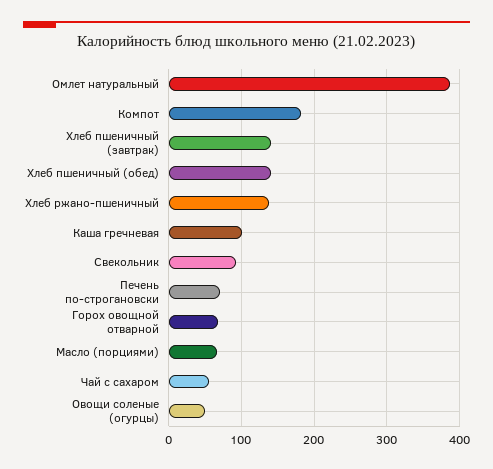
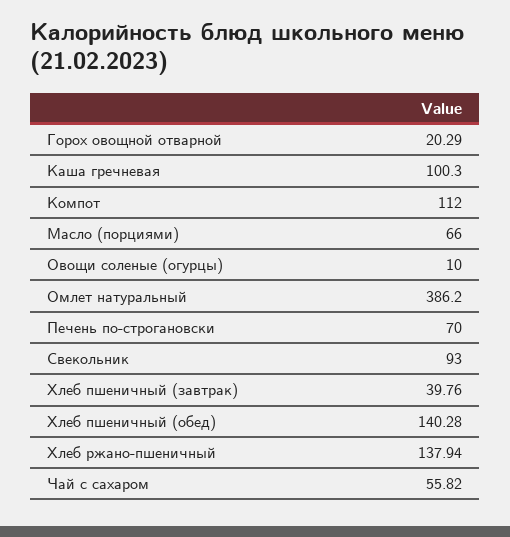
Компот: 180 -> 112
Хлеб пшеничный (завтрак): 140 -> 39.76
Горох овощной отварной: 70 -> 20.29
Овощи соленые (огурцы): 50 -> 10

